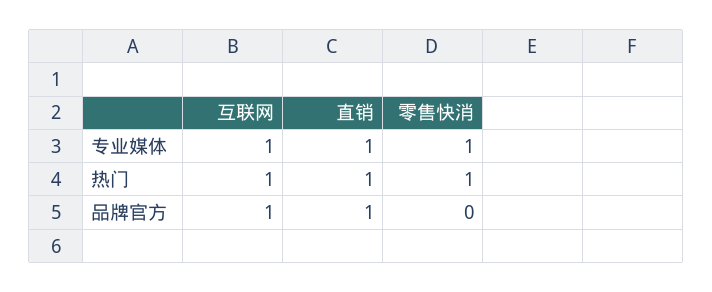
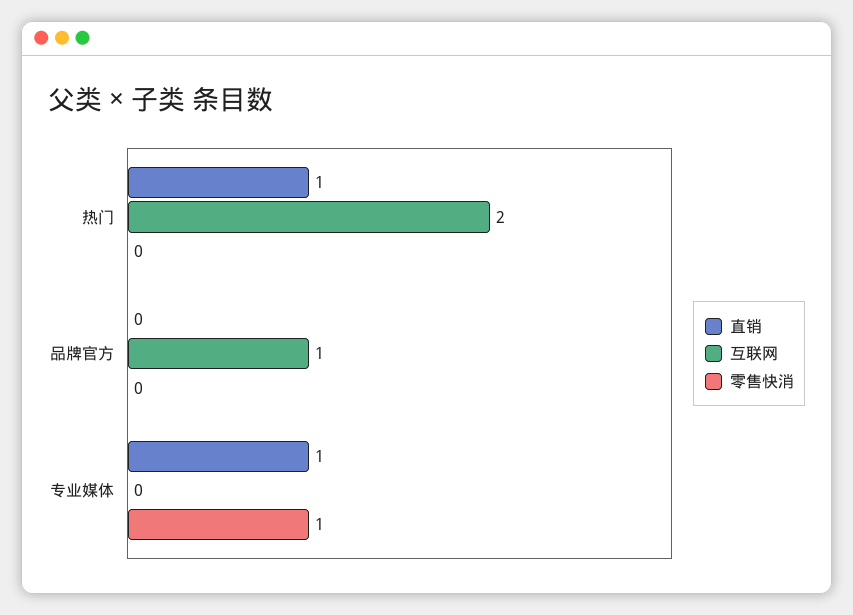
互联网, 专业媒体: 1 -> 0
互联网, 热门: 1 -> 2
零售快消, 热门: 1 -> 0
直销, 品牌官方: 1 -> 0

